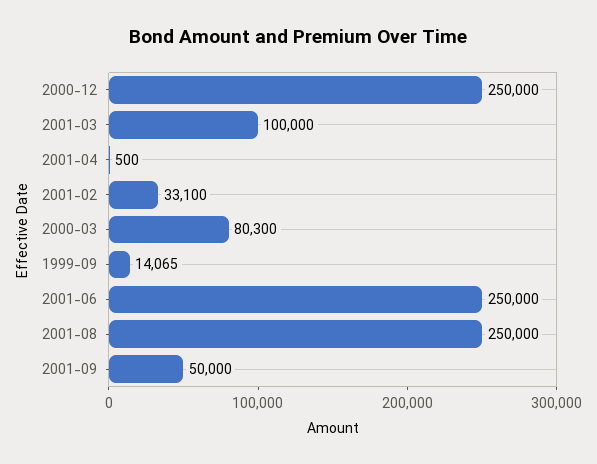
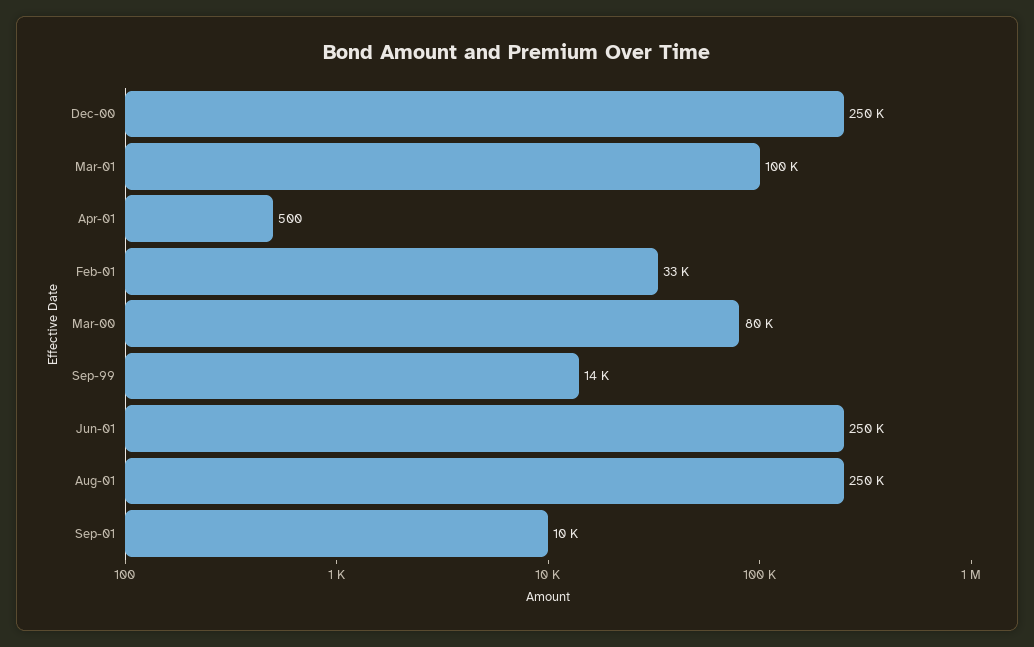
2001-09: 50000 -> 10000

